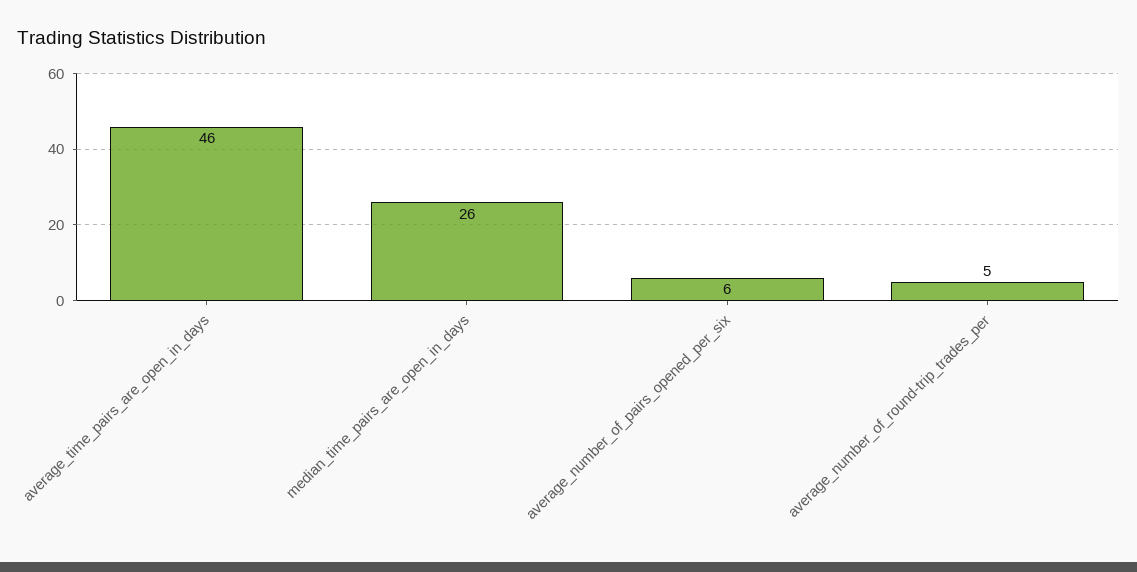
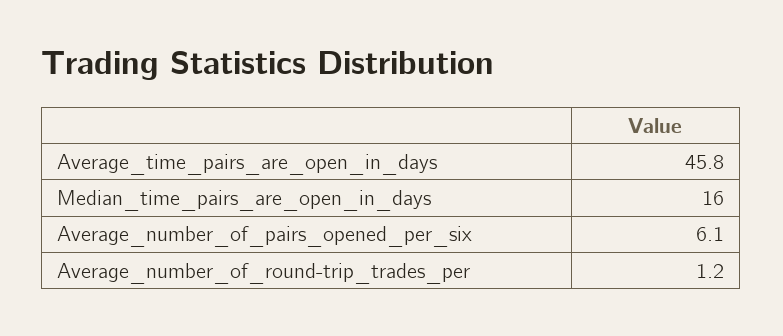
median_time_pairs_are_open_in_days: 26 -> 16
average_number_of_round-trip_trades_per: 5 -> 1.2

